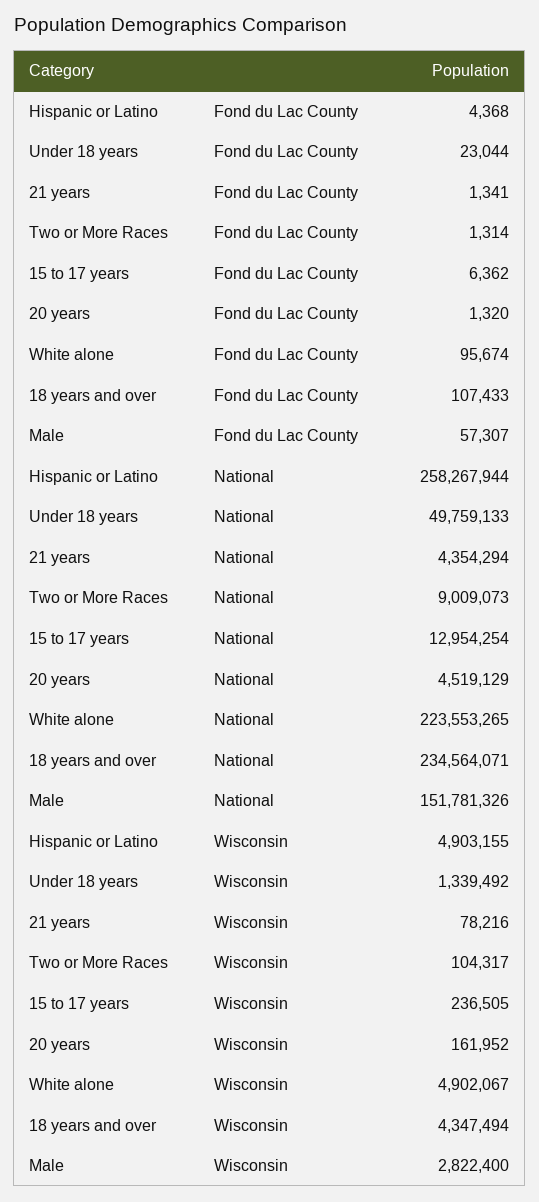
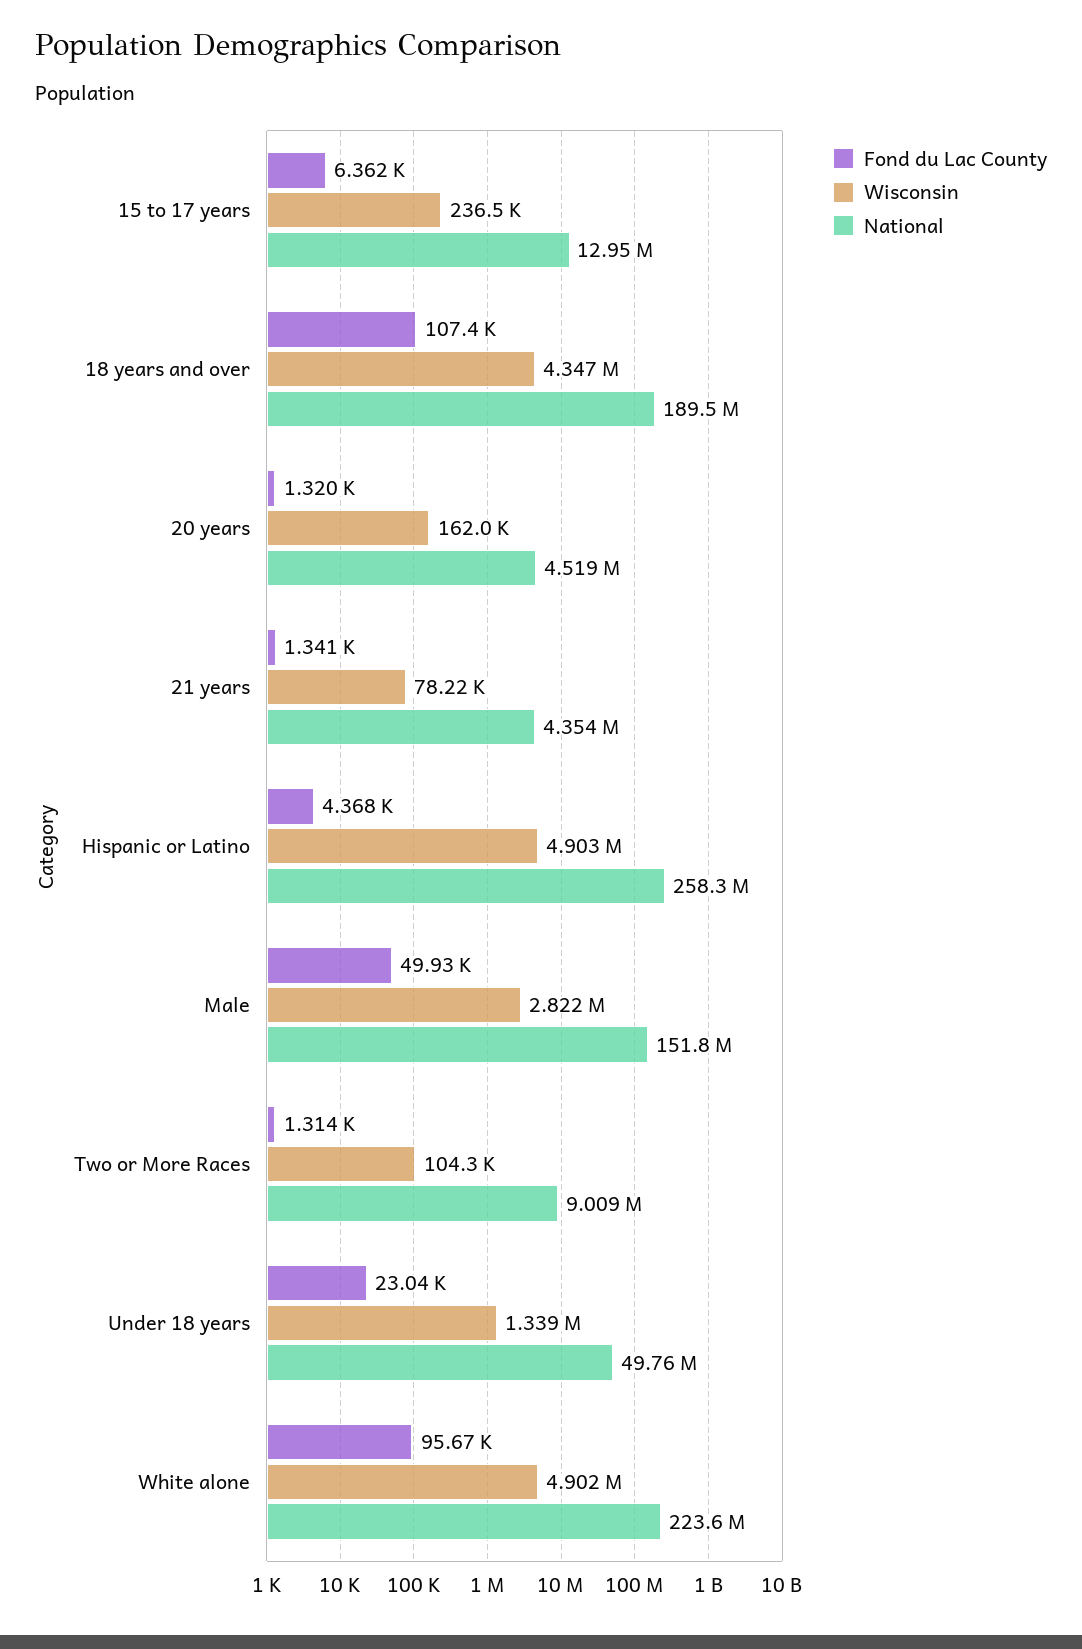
Fond du Lac County, Male: 57307 -> 49930
National, 18 years and over: 234564071 -> 189500000

